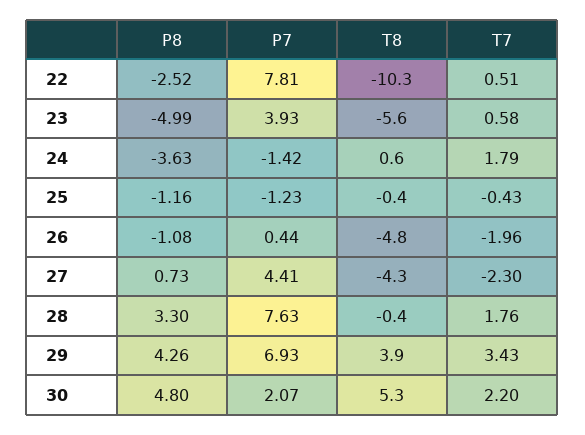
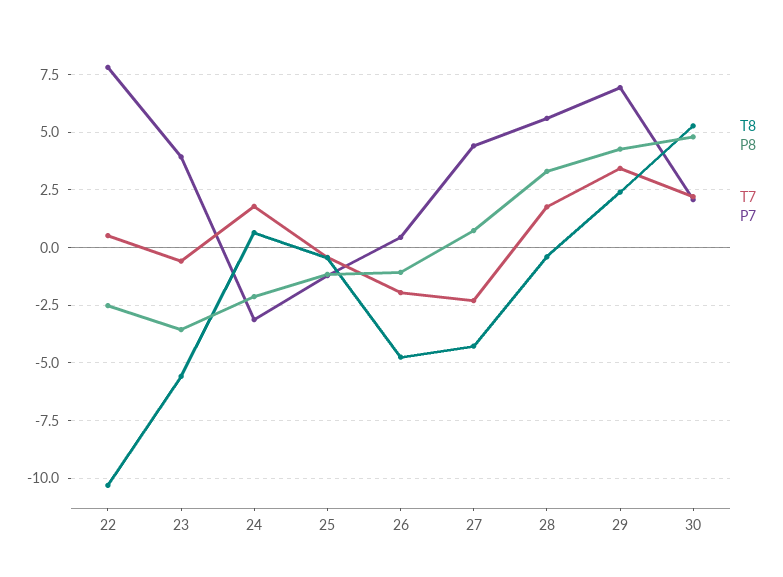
P8, 23: -4.99 -> -3.5
T7, 23: 0.58 -> -0.5
P8, 24: -3.63 -> -2
P7, 24: -1.42 -> -3
P7, 28: 7.63 -> 5.5
T8, 29: 3.9 -> 2.5

